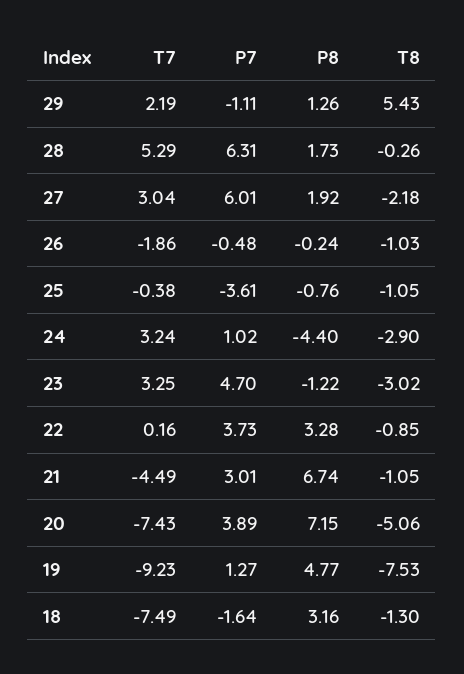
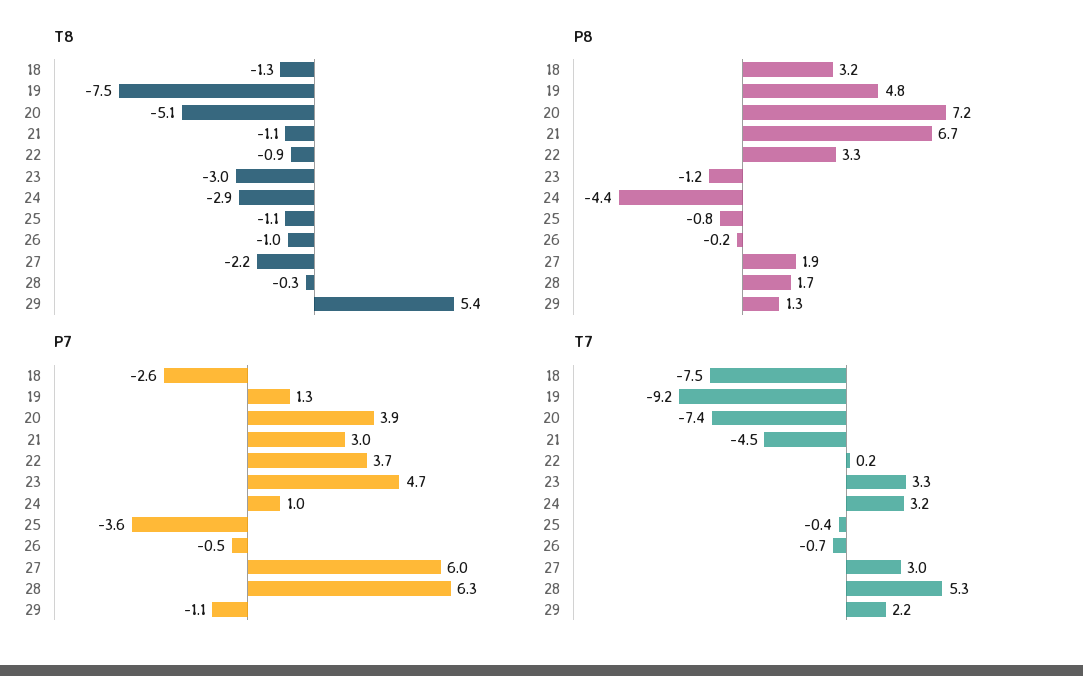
T7, 26: -1.86 -> -0.7
P7, 18: -1.64 -> -2.6

